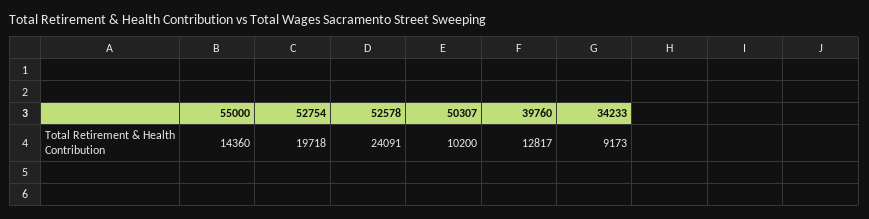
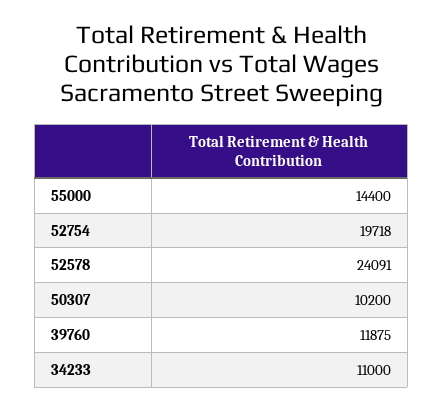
55000: 14360 -> 14400
39760: 12817 -> 11875
34233: 9173 -> 11000

